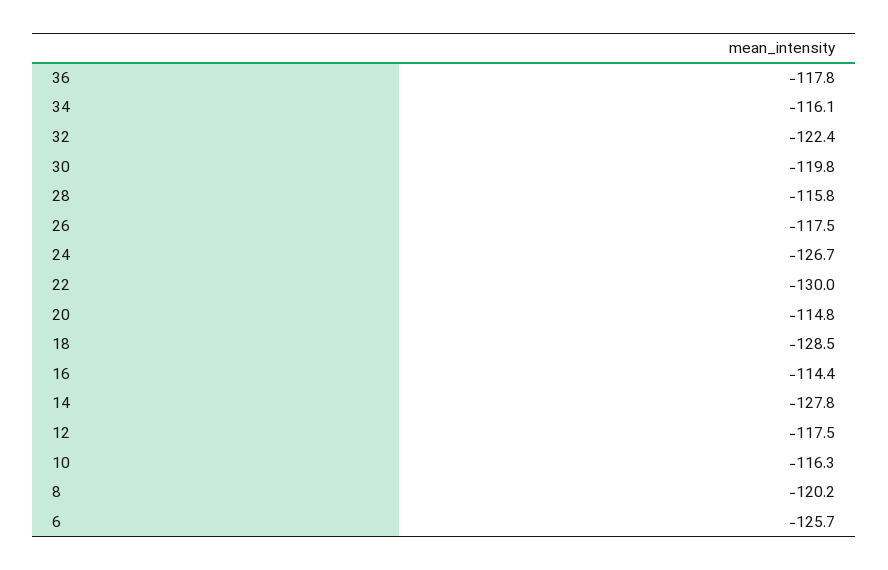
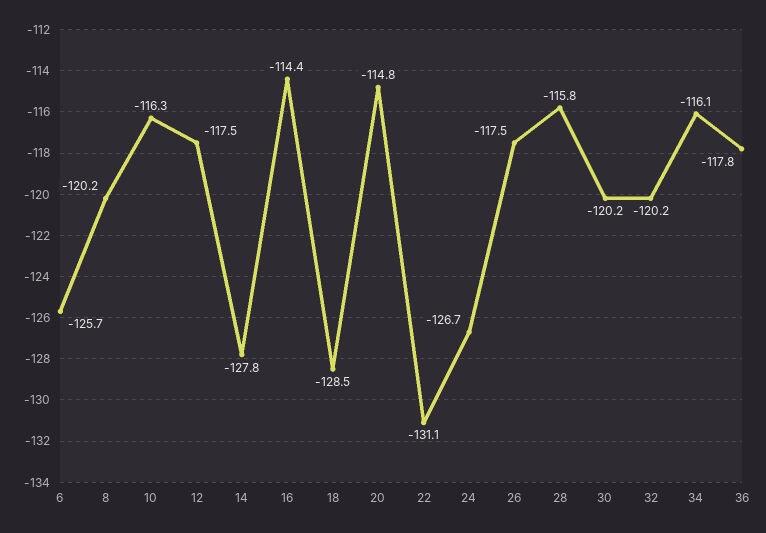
32: -122.4 -> -120.2
30: -119.8 -> -120.2
22: -130 -> -131.1

